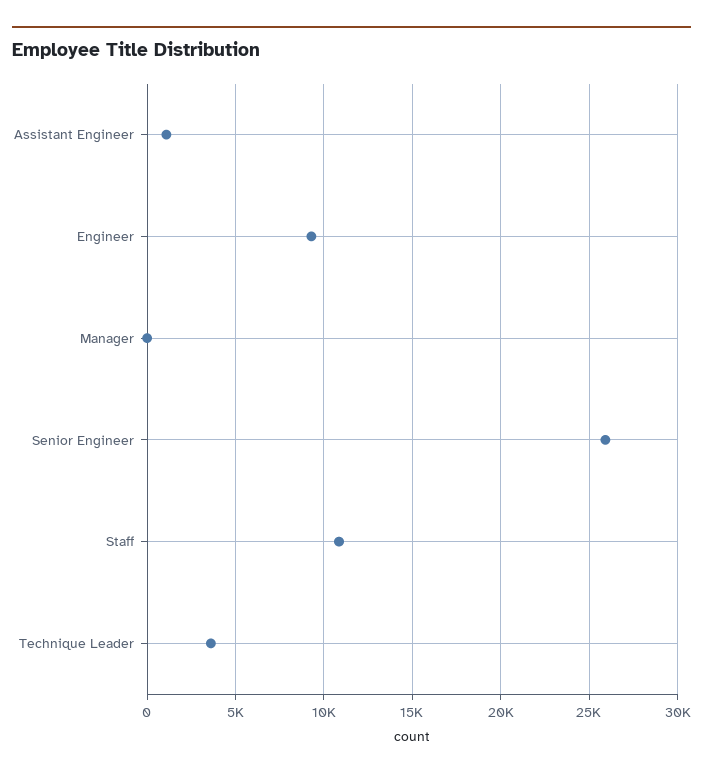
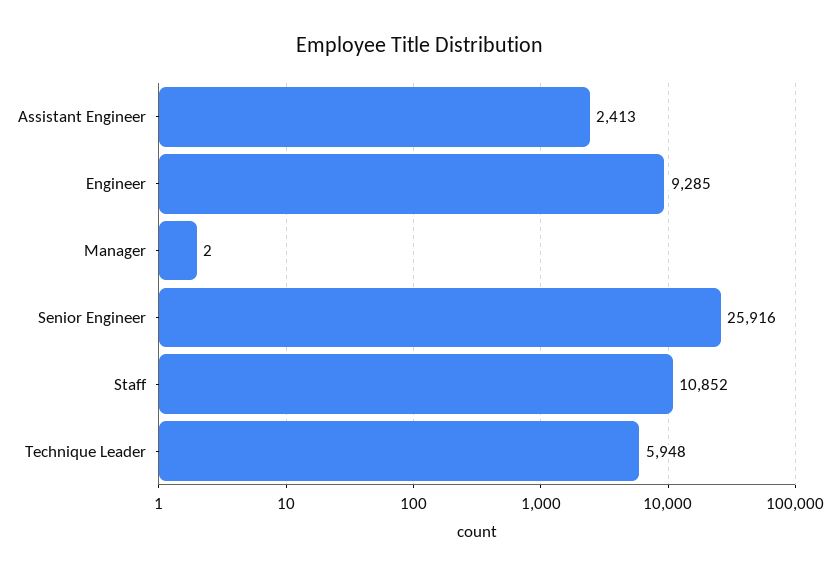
Assistant Engineer: 1000 -> 2413
Technique Leader: 3500 -> 5948

